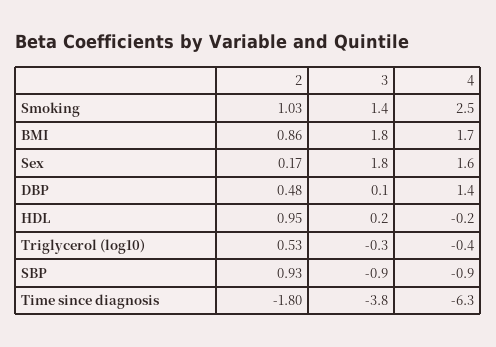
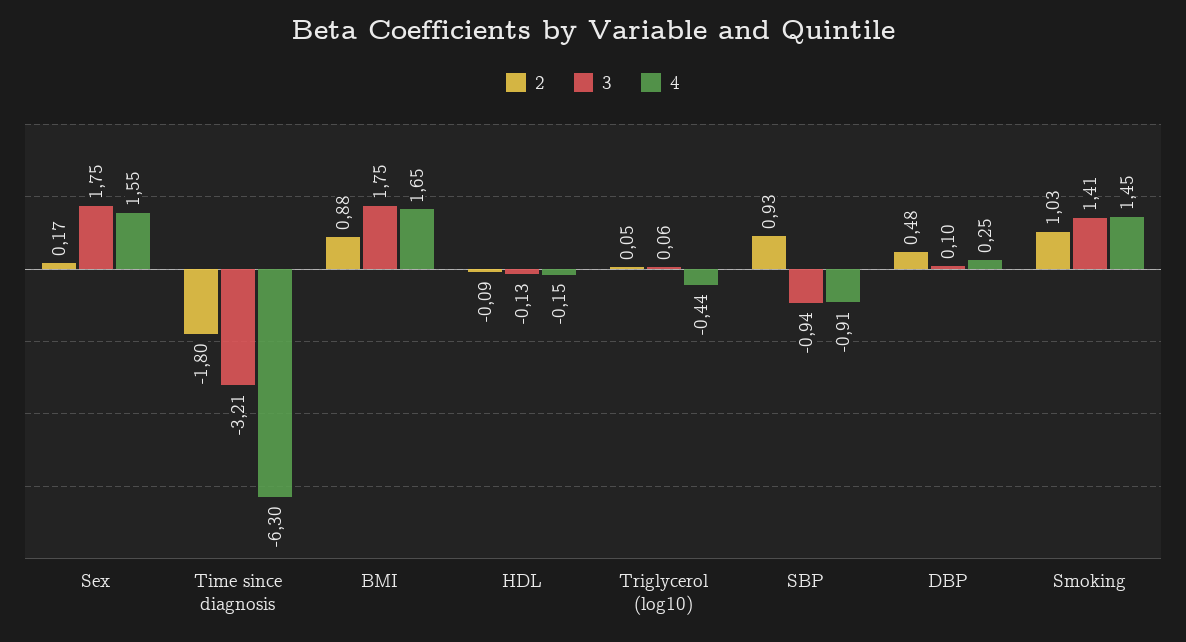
4, Smoking: 2.5 -> 1.45
2, BMI: 0.86 -> 0.88
4, DBP: 1.4 -> 0.25
2, HDL: 0.95 -> -0.09
3, HDL: 0.2 -> -0.13
2, Triglycerol (log10): 0.53 -> 0.05
3, Triglycerol (log10): -0.3 -> 0.06
3, Time since diagnosis: -3.8 -> -3.21

